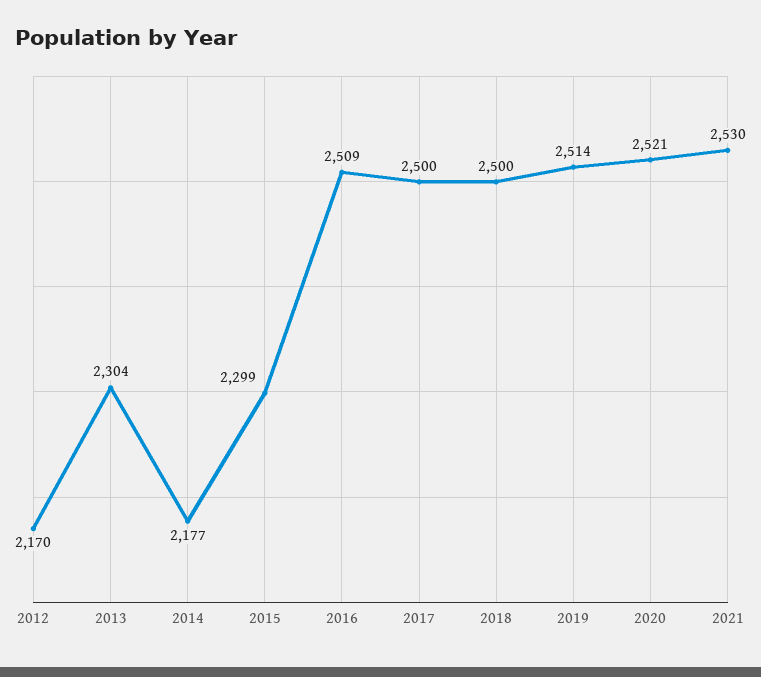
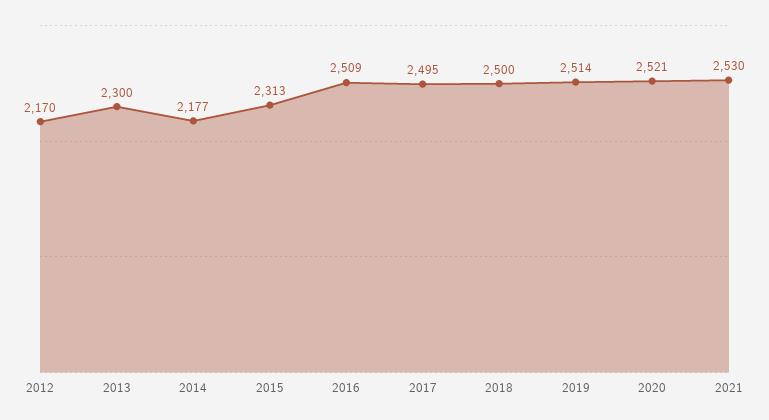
2013: 2304 -> 2300
2015: 2299 -> 2313
2017: 2500 -> 2495

